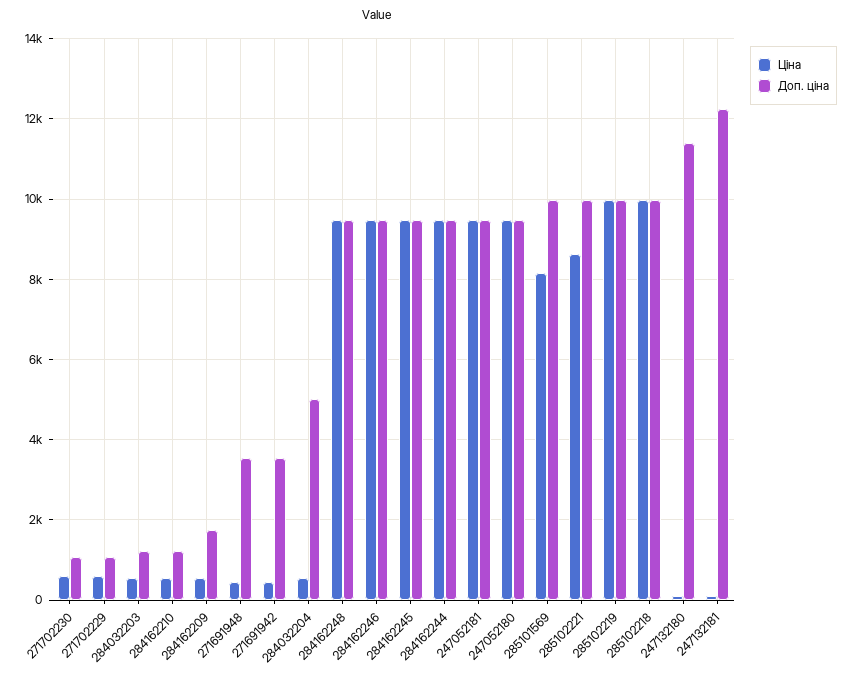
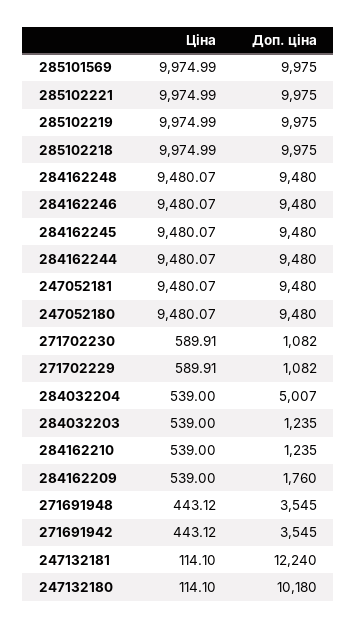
Ціна, 285101569: 8200 -> 9974.99
Ціна, 285102221: 8600 -> 9974.99
Доп. ціна, 247132180: 11400 -> 10180

